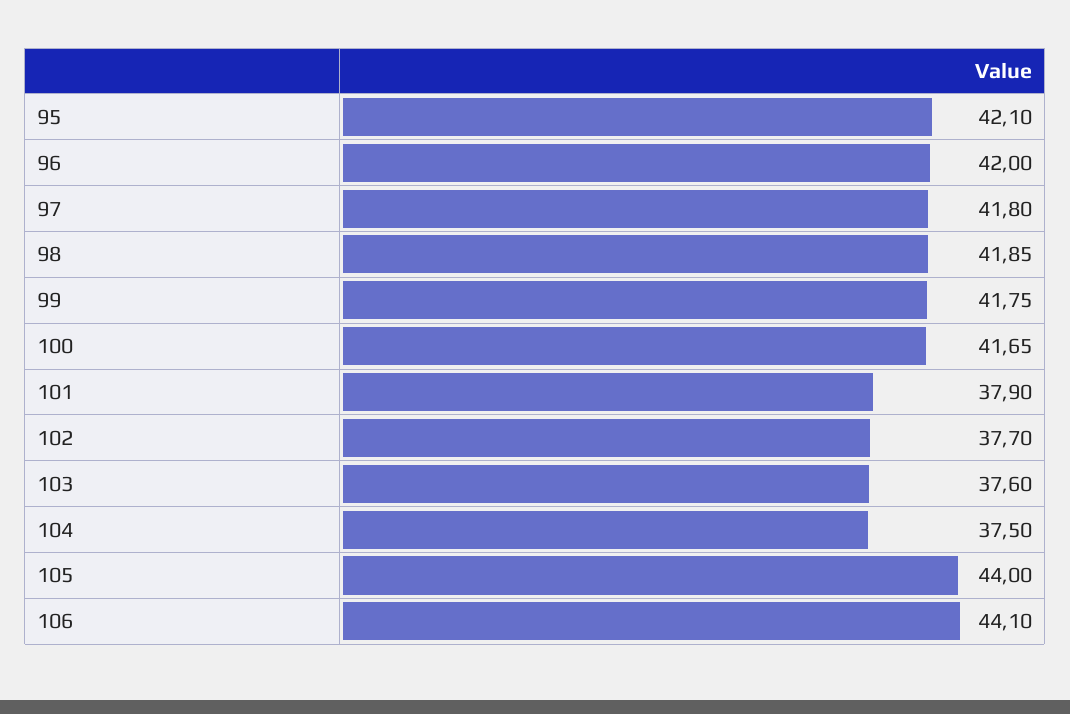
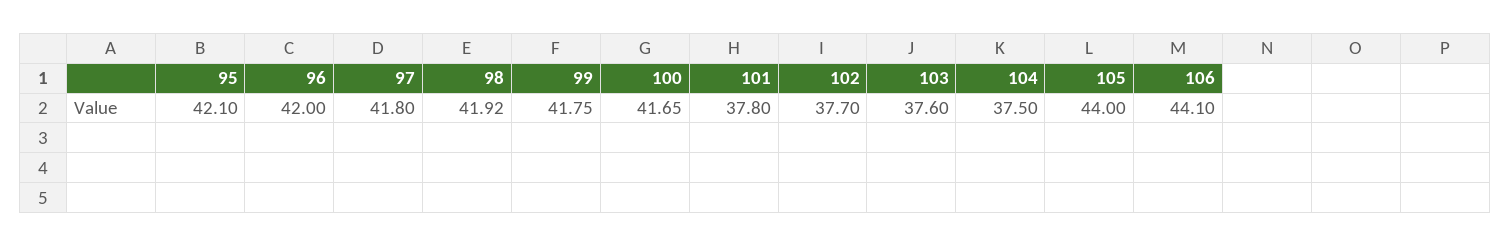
98: 41.85 -> 41.92
101: 37.9 -> 37.8

